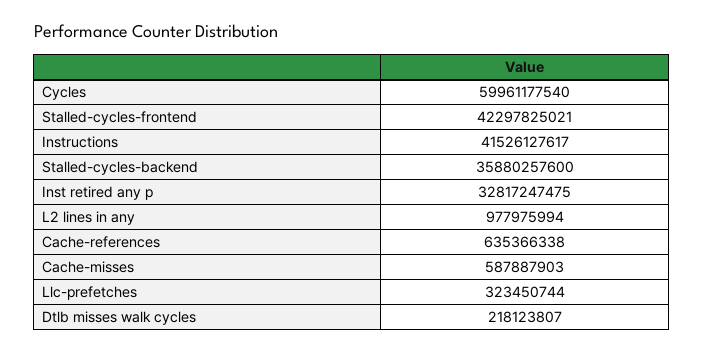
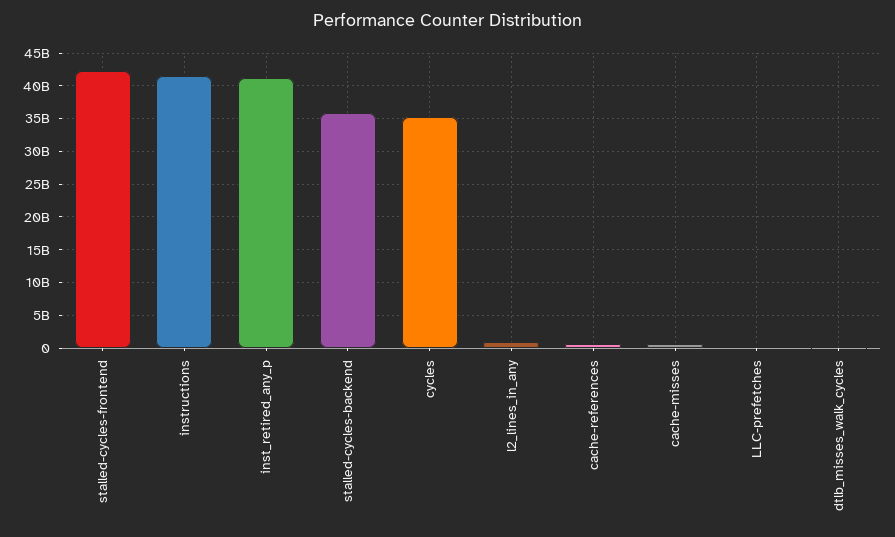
Cycles: 59961177540 -> 35000000000
Inst retired any p: 32817247475 -> 41000000000

